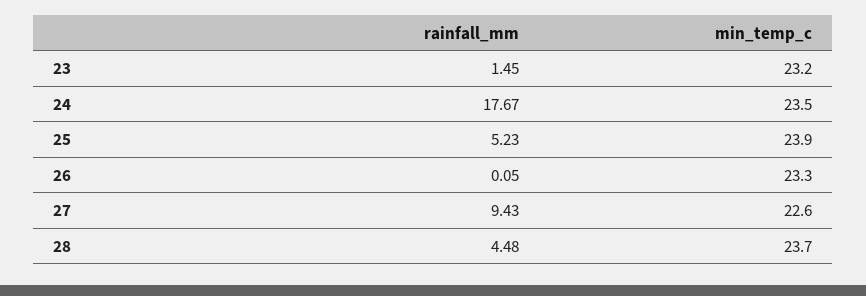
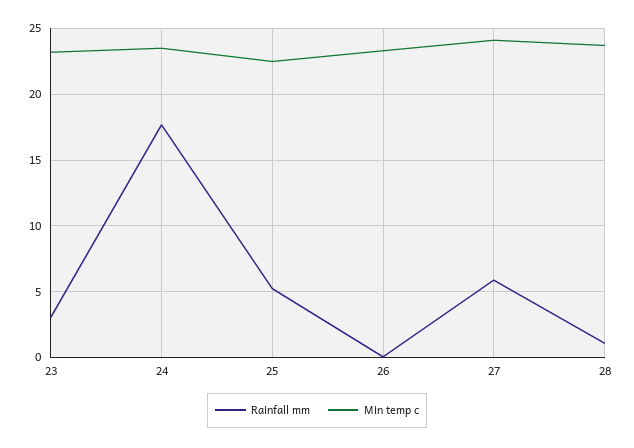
rainfall_mm, 23: 1.45 -> 3
min_temp_c, 25: 23.9 -> 22.5
rainfall_mm, 27: 9.43 -> 6
min_temp_c, 27: 22.6 -> 24
rainfall_mm, 28: 4.48 -> 1

